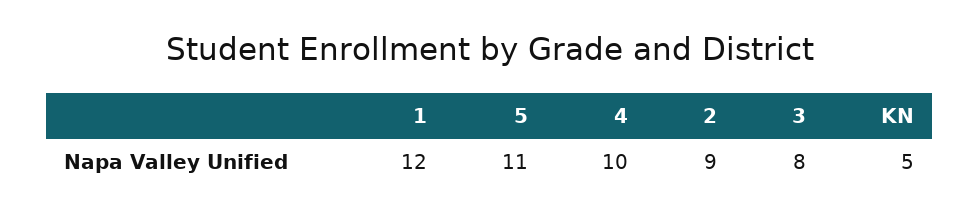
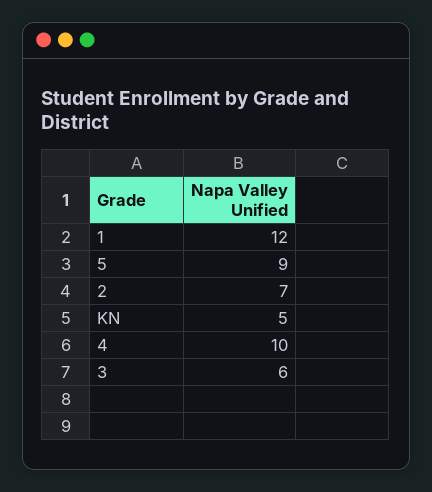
5: 11 -> 9
2: 9 -> 7
3: 8 -> 6

